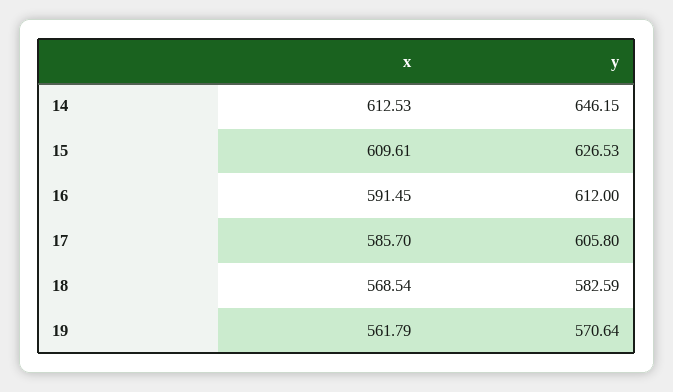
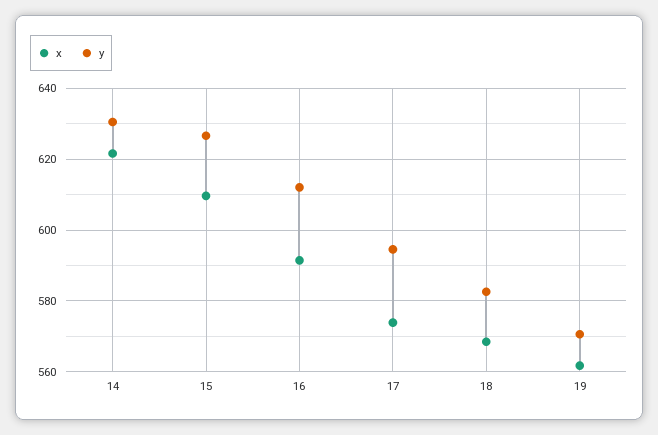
x, 14: 612.53 -> 622
y, 14: 646.15 -> 630
x, 17: 585.7 -> 574
y, 17: 605.8 -> 594

